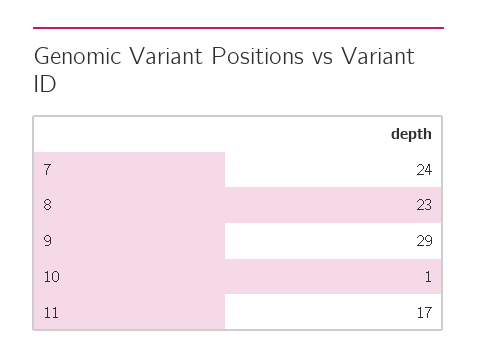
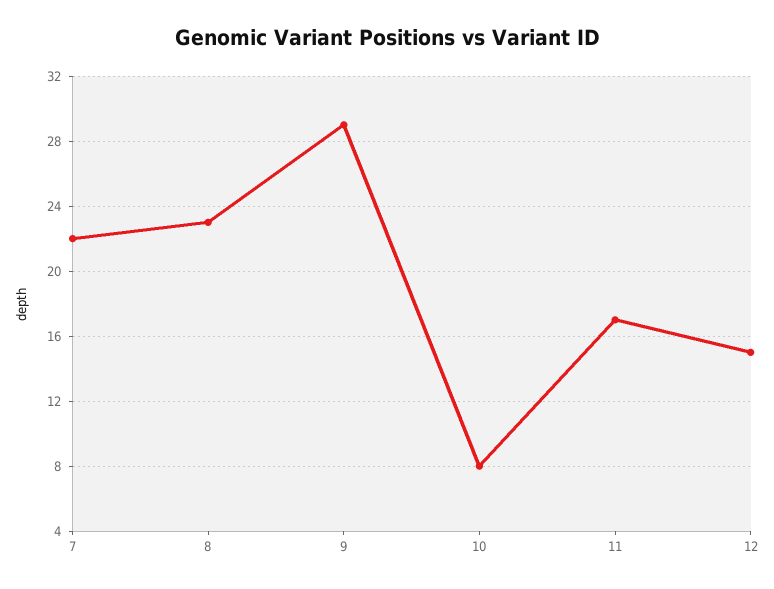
7: 24 -> 22
10: 1 -> 8
12: none -> 15

